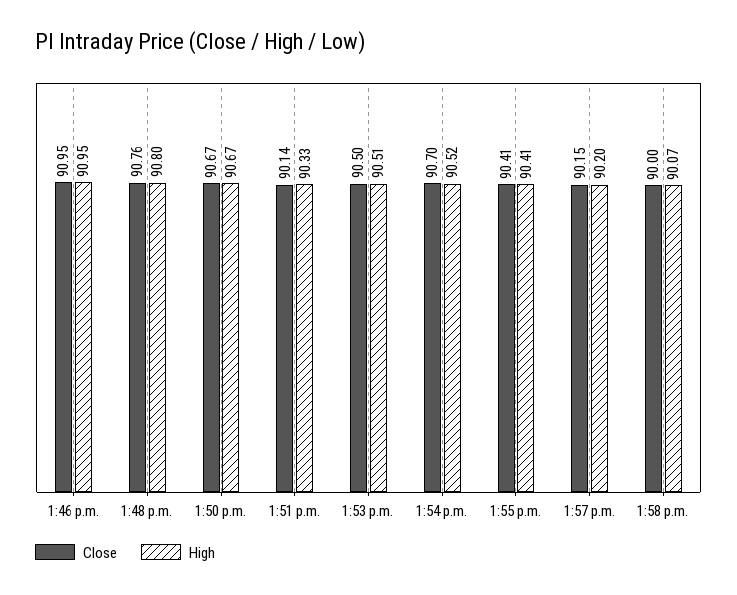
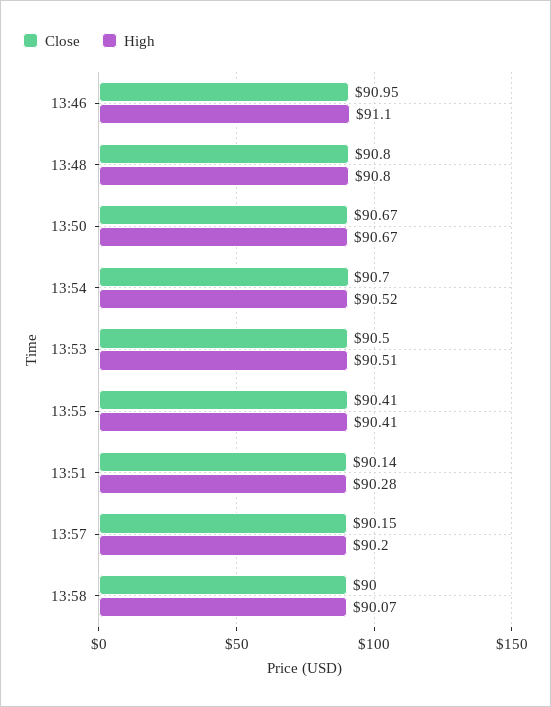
High, 1:46 p.m.: 90.95 -> 91.1
Close, 1:48 p.m.: 90.76 -> 90.8
High, 1:51 p.m.: 90.33 -> 90.28

